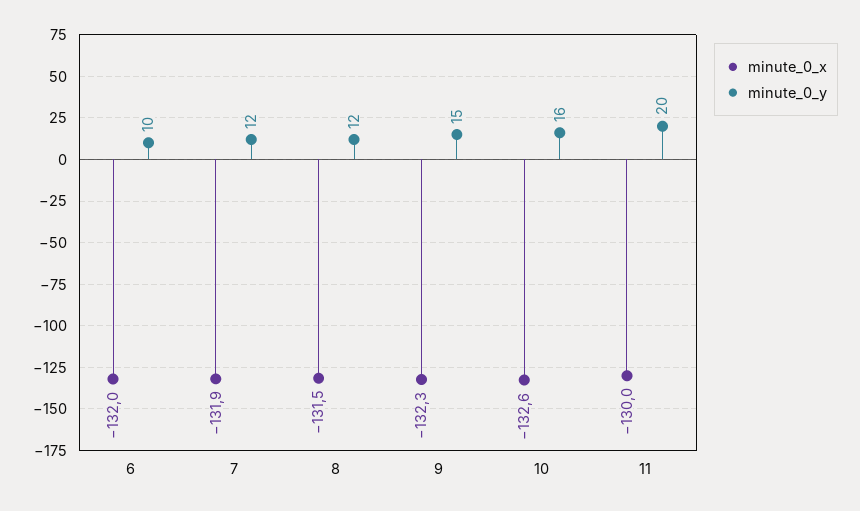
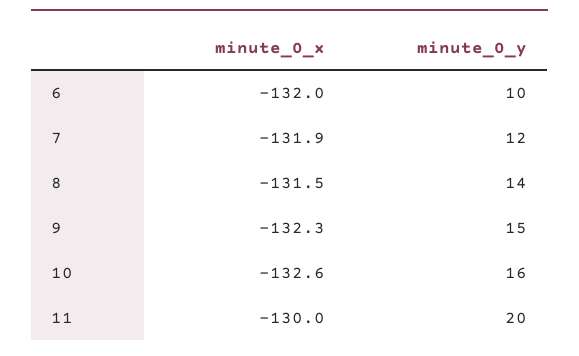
minute_0_y, 8: 12 -> 14

